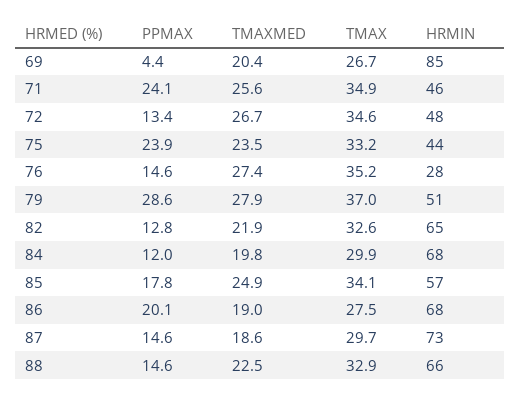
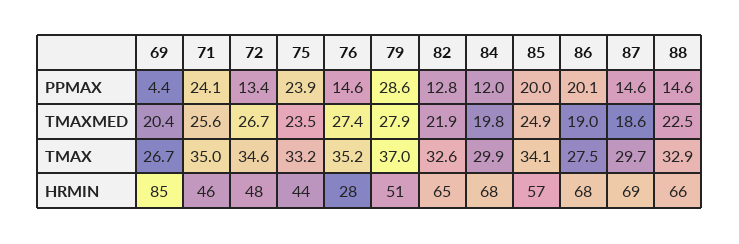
TMAX, 71: 34.9 -> 35
PPMAX, 85: 17.8 -> 20
HRMIN, 87: 73 -> 69

